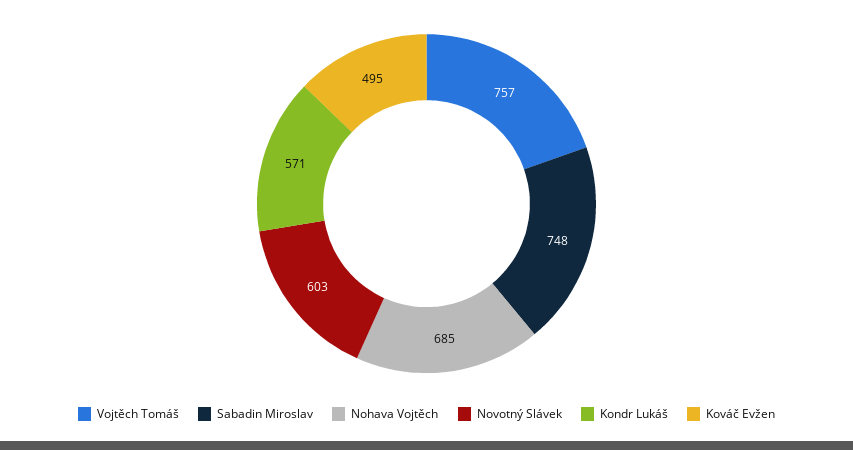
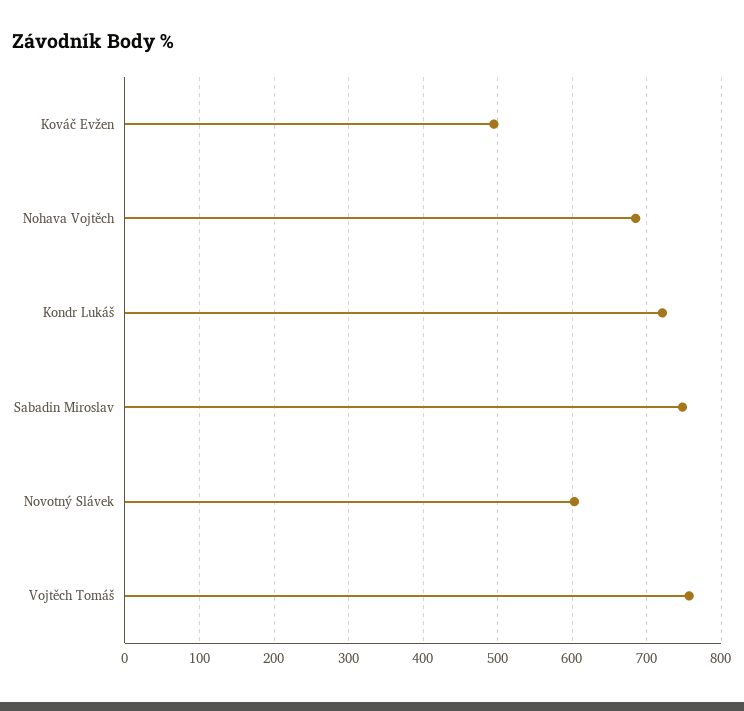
Kondr Lukáš: 571 -> 720

